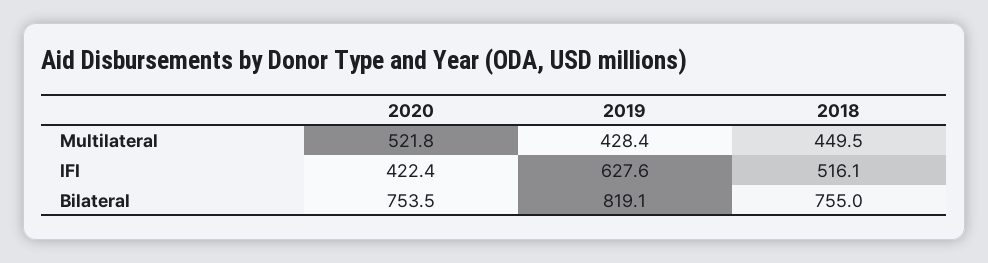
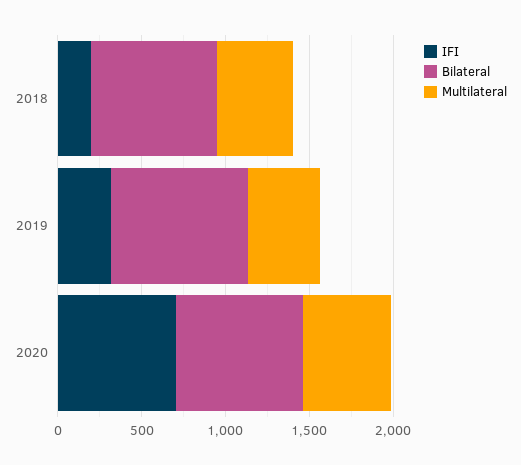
IFI, 2020: 422.4 -> 700
IFI, 2019: 627.6 -> 300
IFI, 2018: 516.1 -> 200

